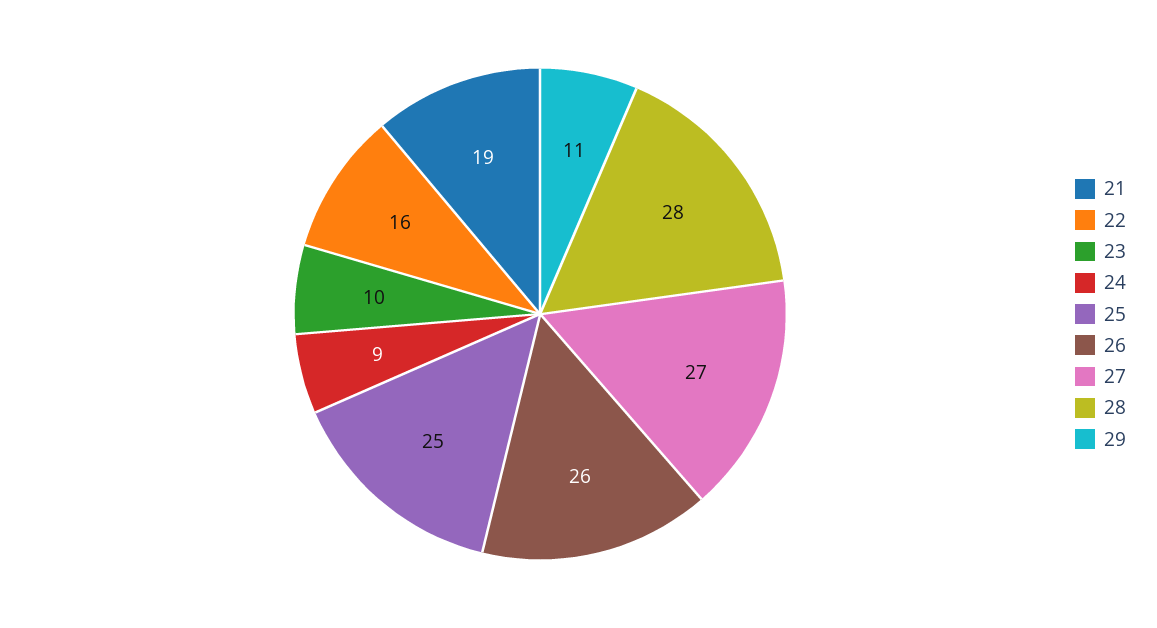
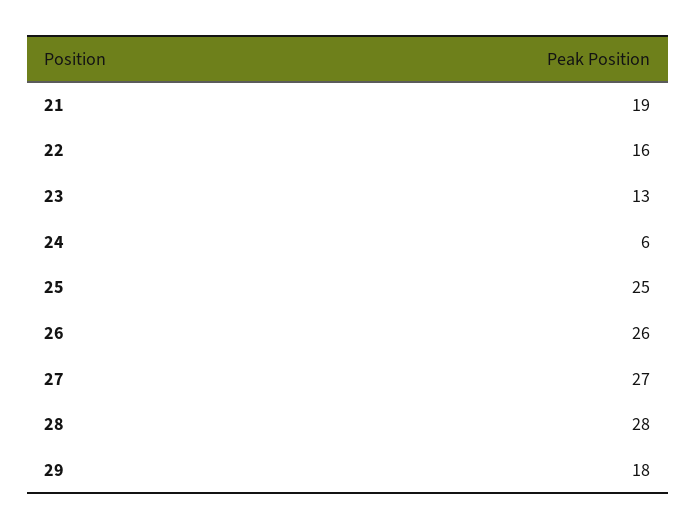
23: 10 -> 13
24: 9 -> 6
29: 11 -> 18

